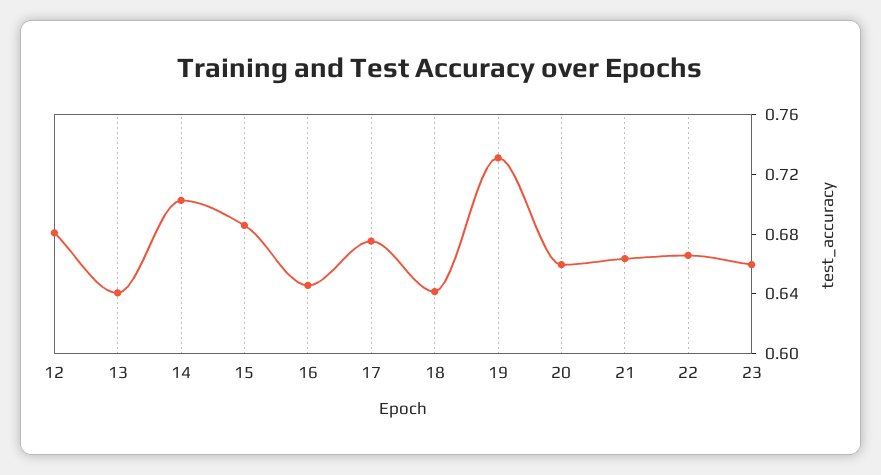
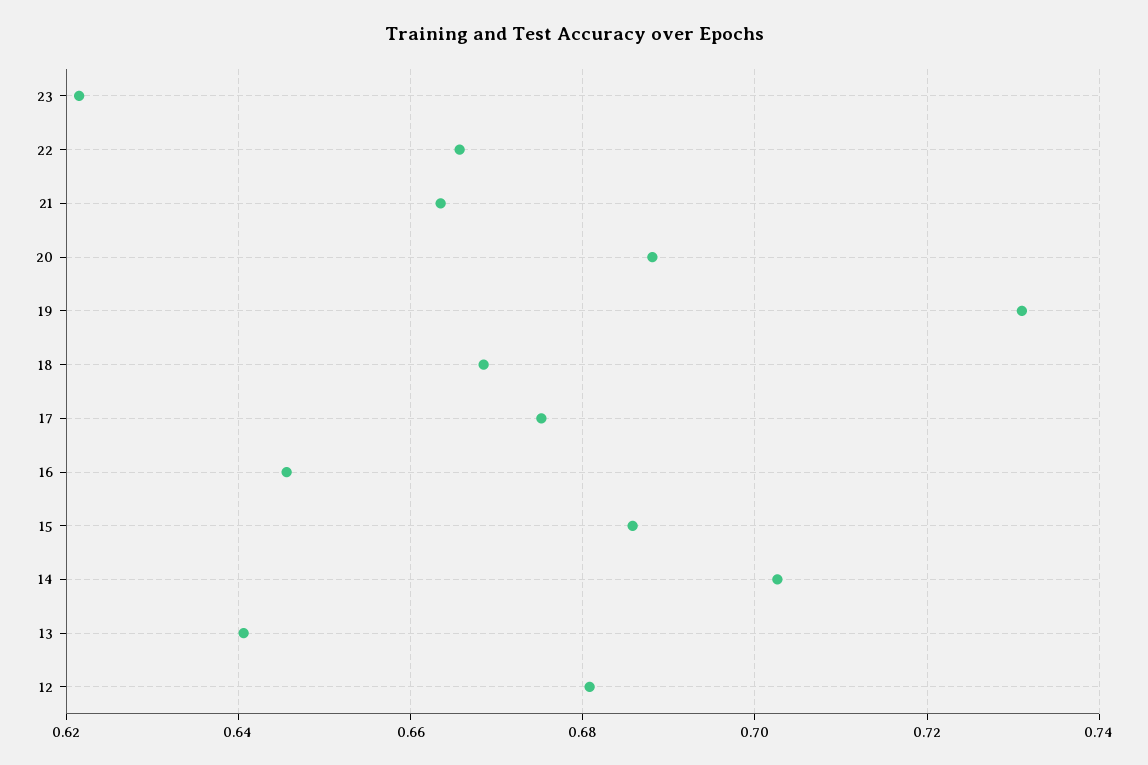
18: 0.64 -> 0.668
20: 0.66 -> 0.688
23: 0.66 -> 0.622

